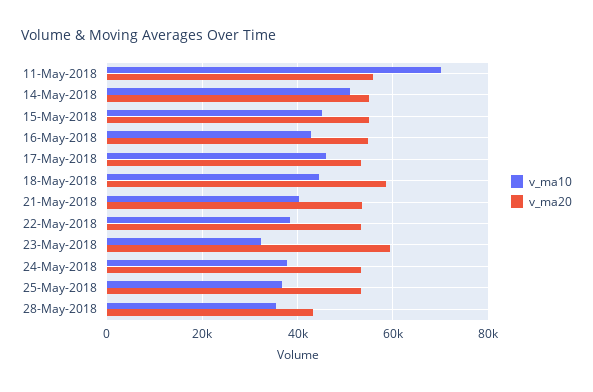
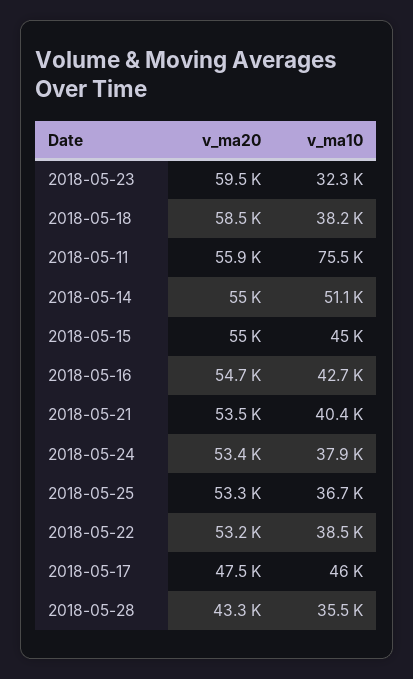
v_ma10, 11-May-2018: 70000 -> 75500
v_ma20, 17-May-2018: 54000 -> 47500
v_ma10, 18-May-2018: 44000 -> 38200

